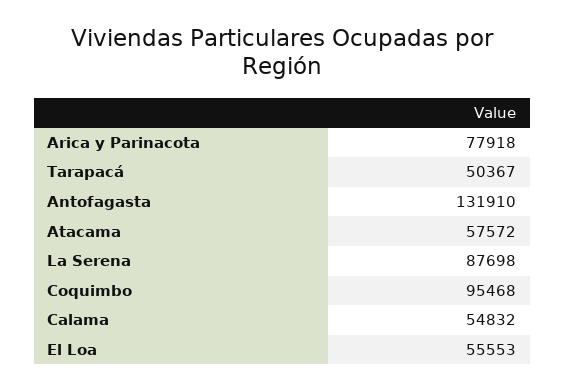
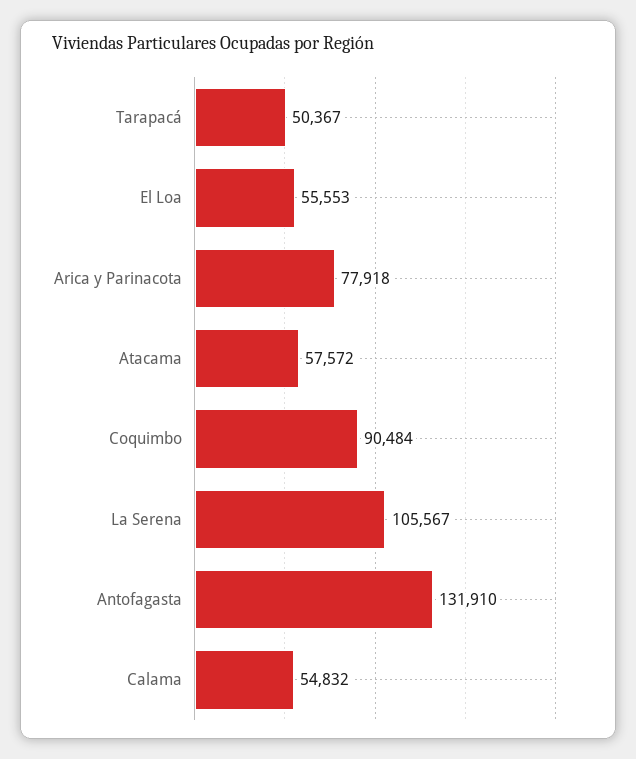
La Serena: 87698 -> 105567
Coquimbo: 95468 -> 90484

